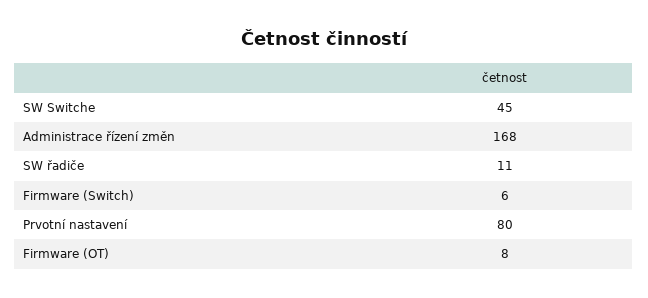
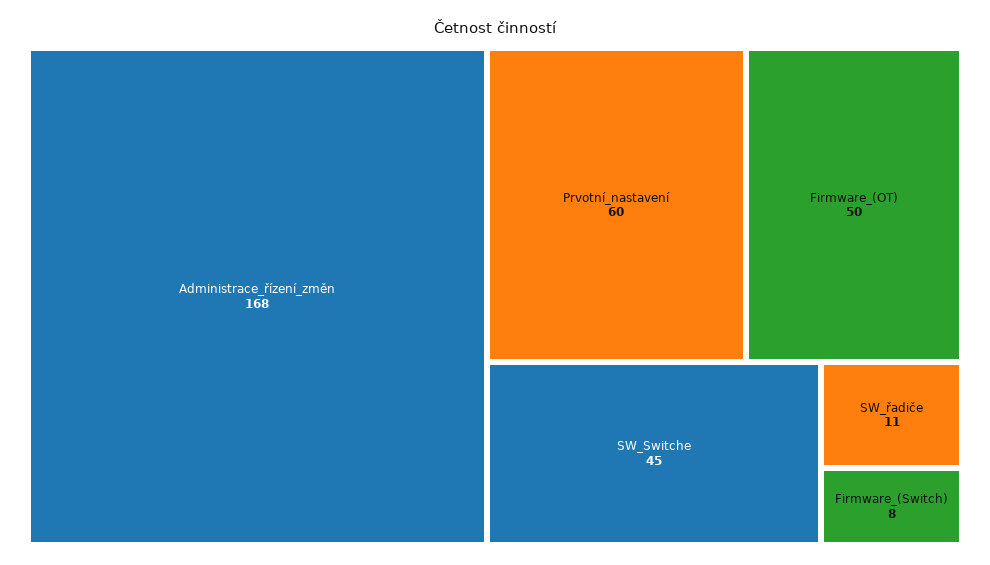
Firmware (Switch): 6 -> 8
Prvotní nastavení: 80 -> 60
Firmware (OT): 8 -> 50

